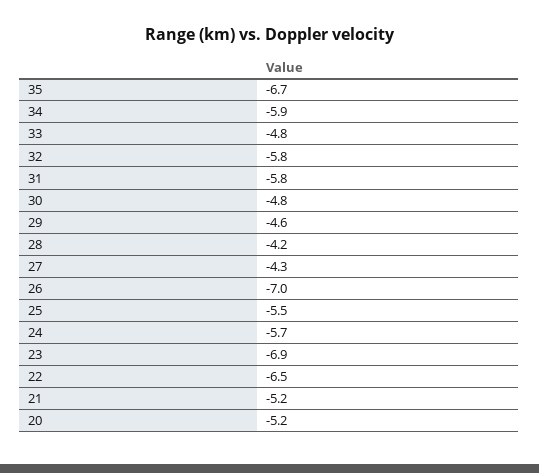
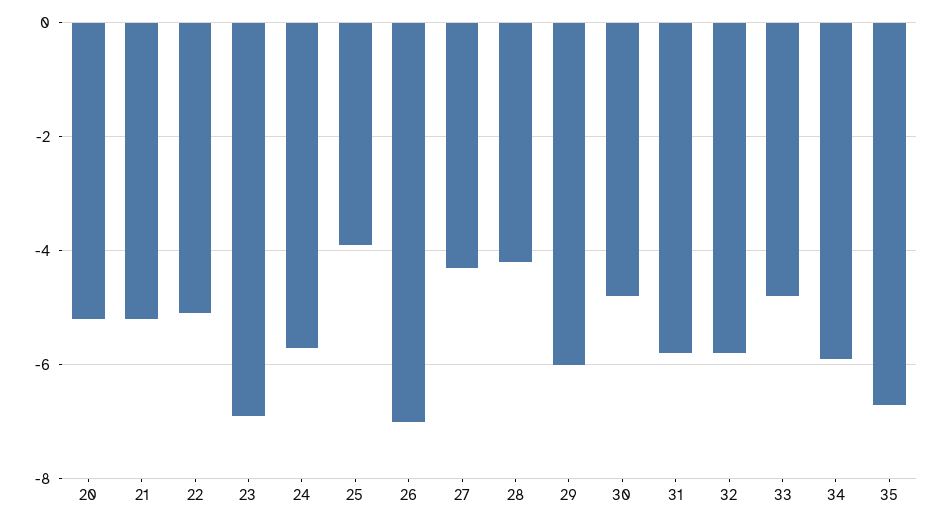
29: -4.6 -> -6
25: -5.5 -> -4
22: -6.5 -> -5

